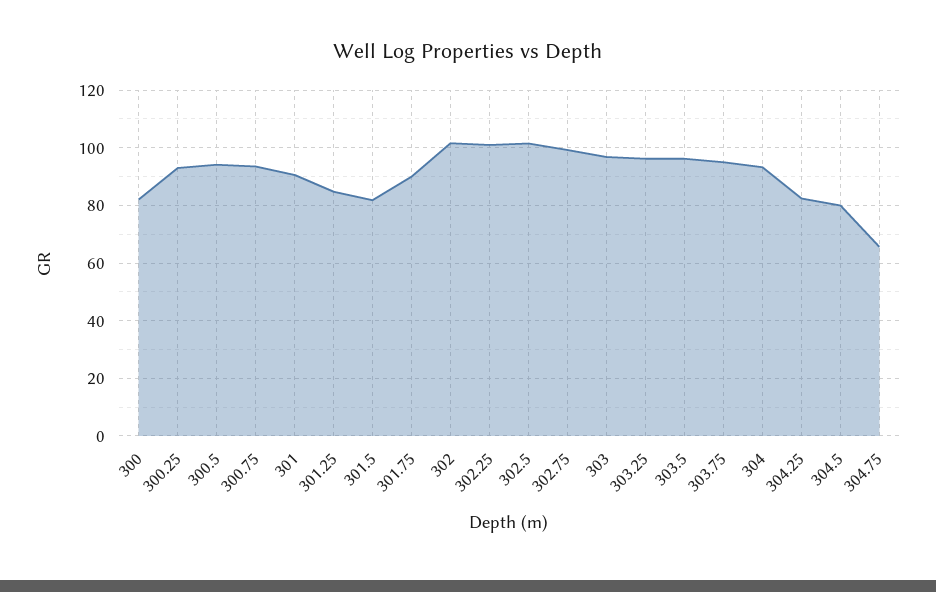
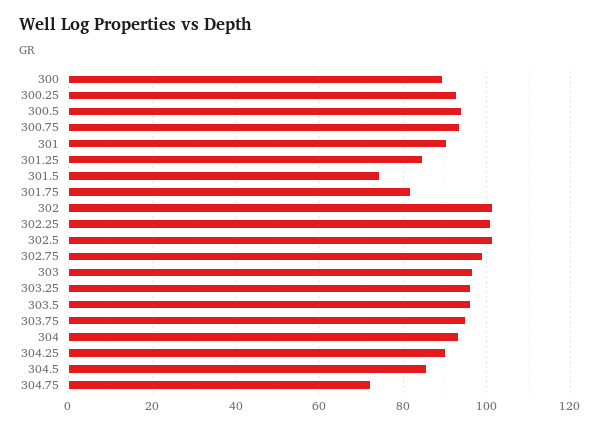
300: 82.5 -> 90
301.5: 82.5 -> 74
301.75: 90 -> 82
304.25: 82.5 -> 90
304.5: 80 -> 86
304.75: 65 -> 72

